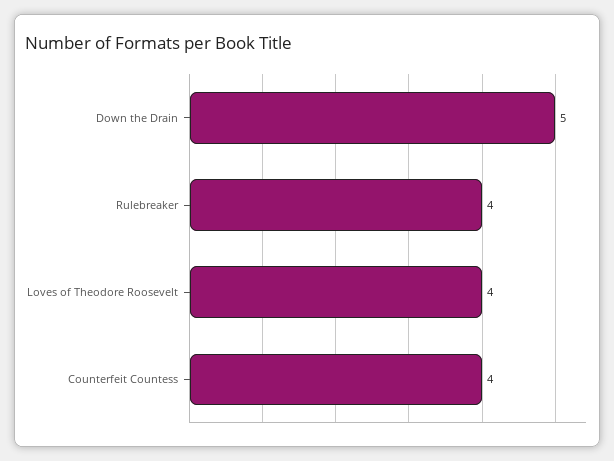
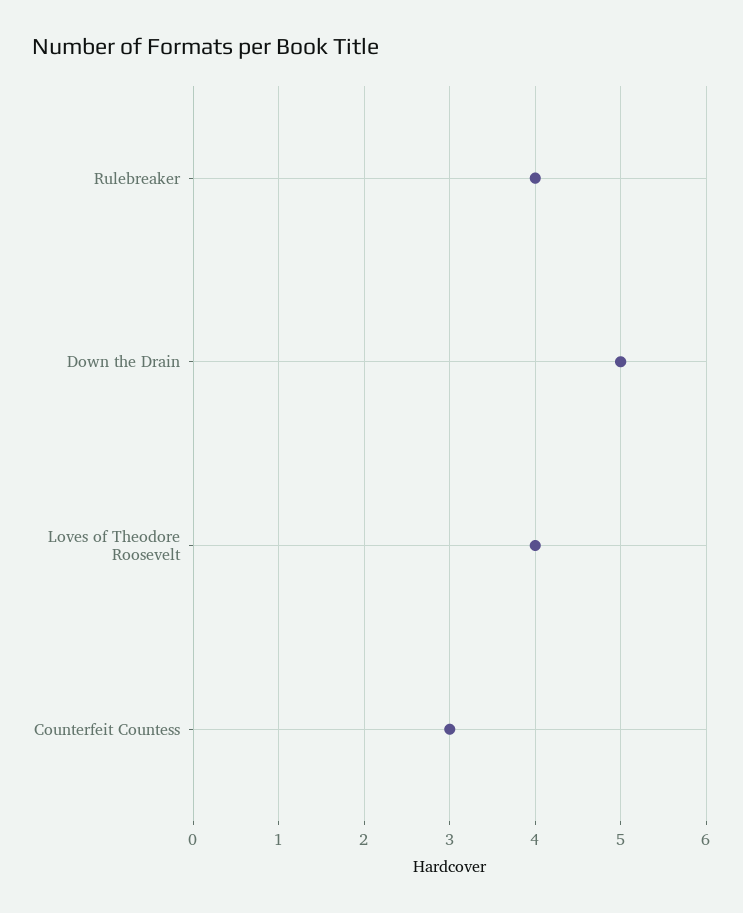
Counterfeit Countess: 4 -> 3

